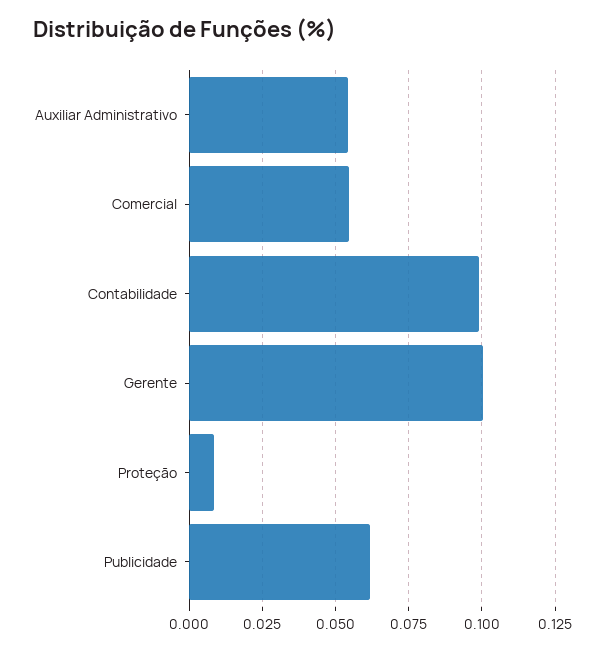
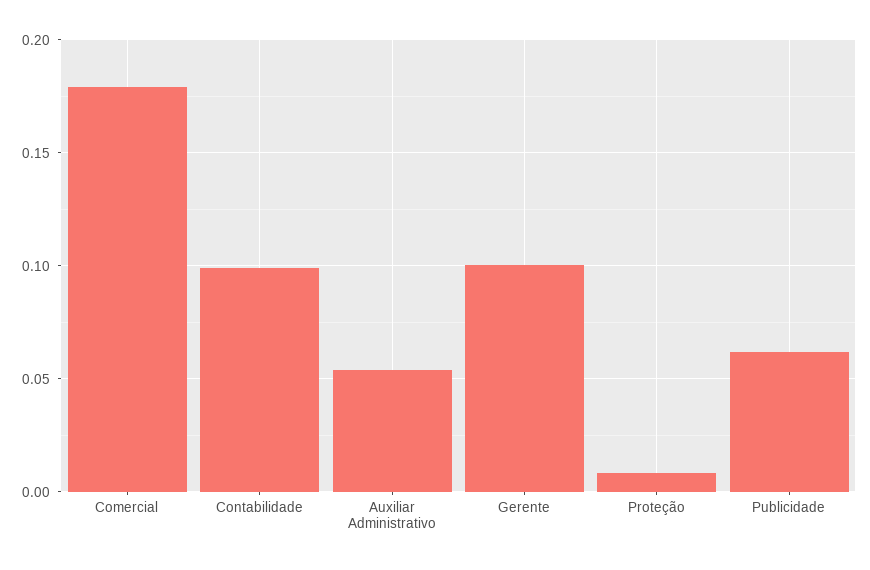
Comercial: 0.055 -> 0.18

